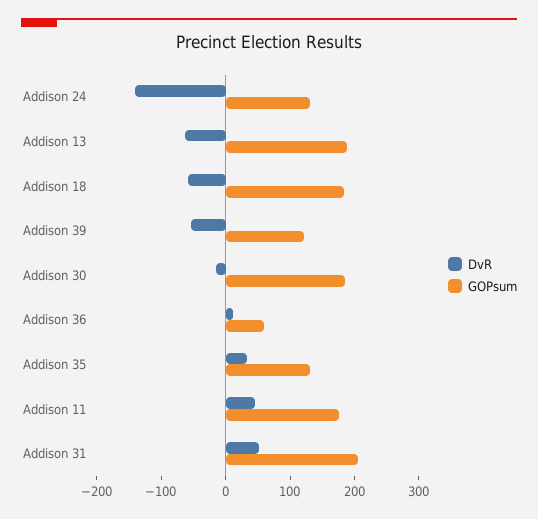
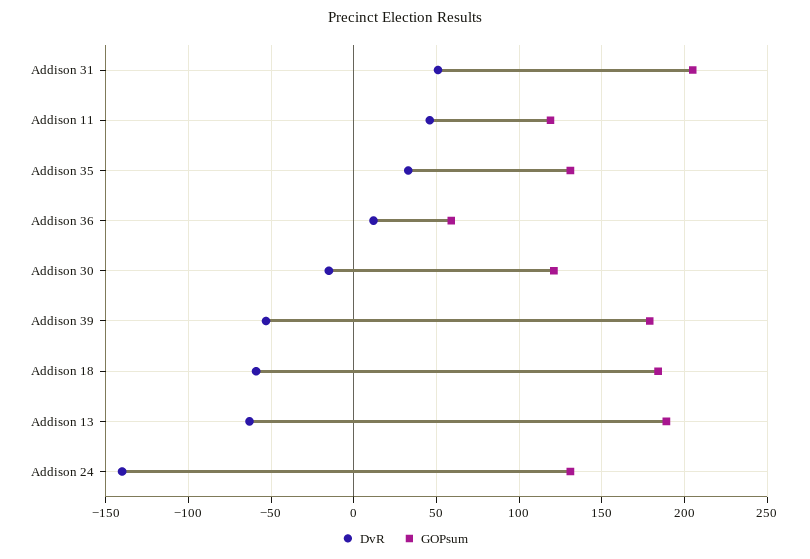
GOPsum, Addison 39: 120 -> 180
GOPsum, Addison 30: 180 -> 120
GOPsum, Addison 11: 180 -> 120

